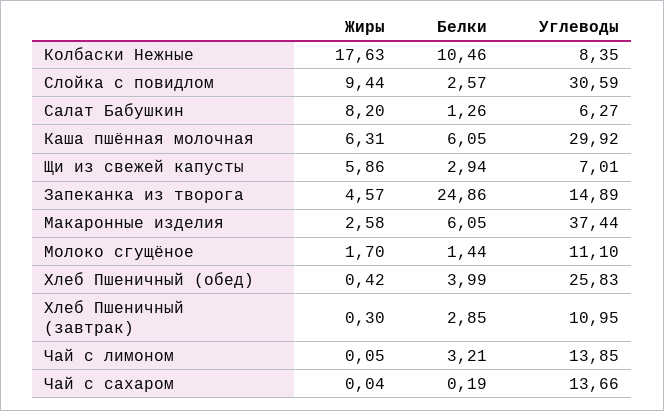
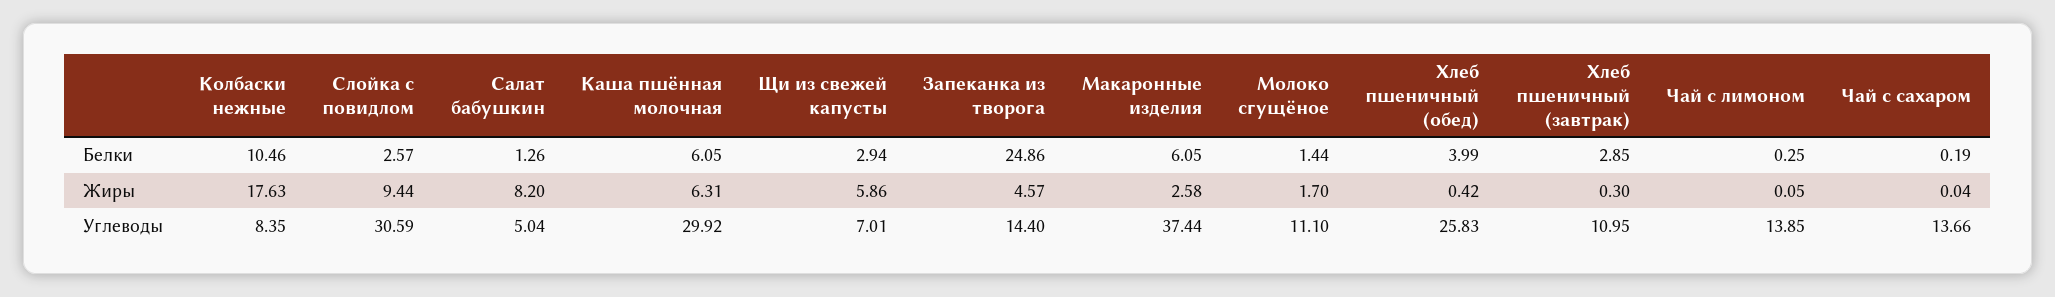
Углеводы, Салат Бабушкин: 6.27 -> 5.04
Углеводы, Запеканка из творога: 14.89 -> 14.4
Белки, Чай с лимоном: 3.21 -> 0.25

